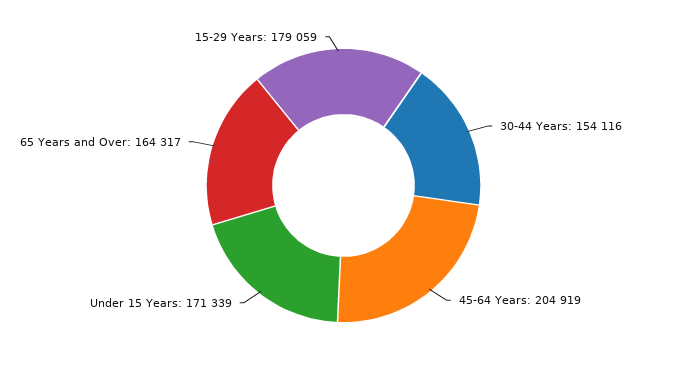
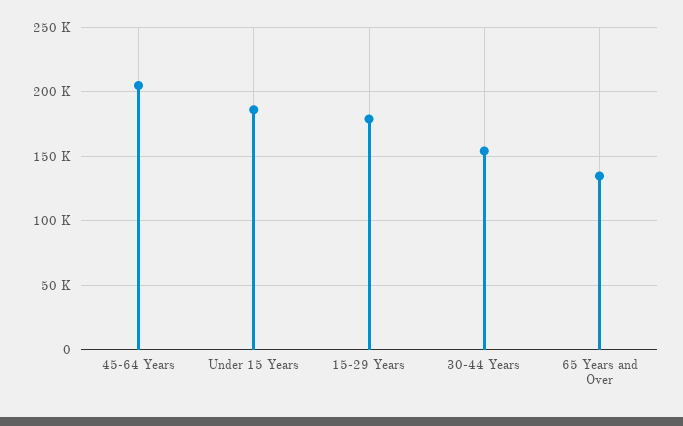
Under 15 Years: 171339 -> 185000
65 Years and Over: 164317 -> 135000

